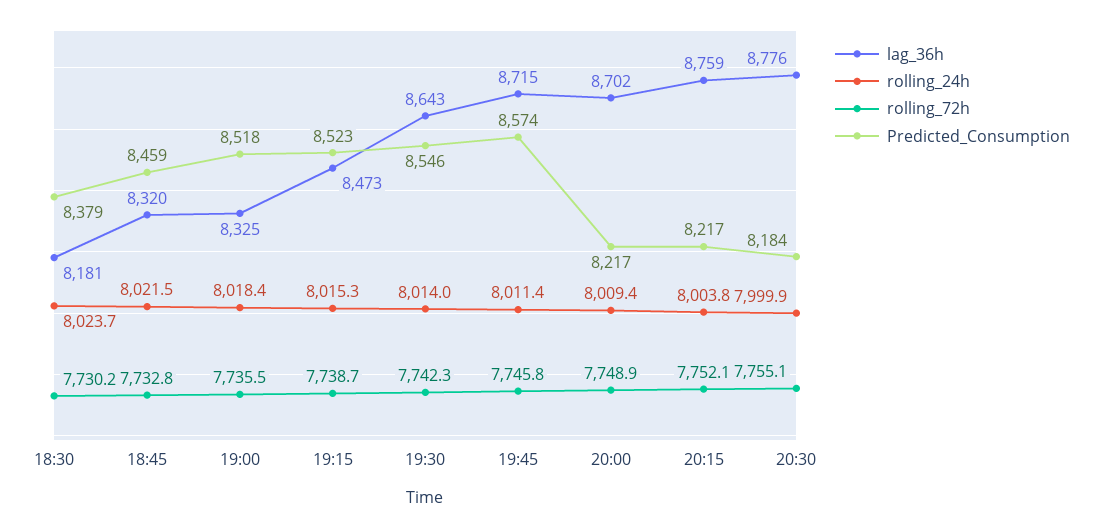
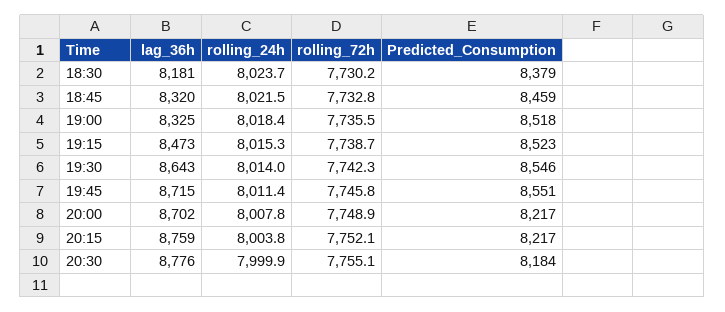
Predicted_Consumption, 19:45: 8574 -> 8551
rolling_24h, 20:00: 8009.4 -> 8007.8

